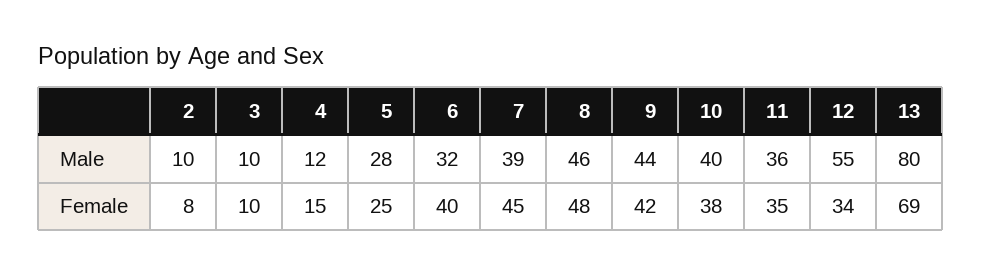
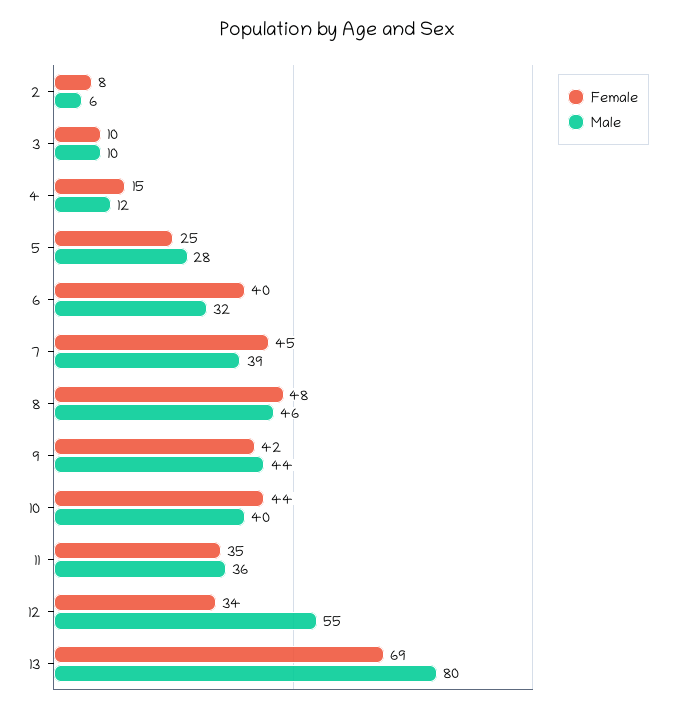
Male, 2: 10 -> 6
Female, 10: 38 -> 44

